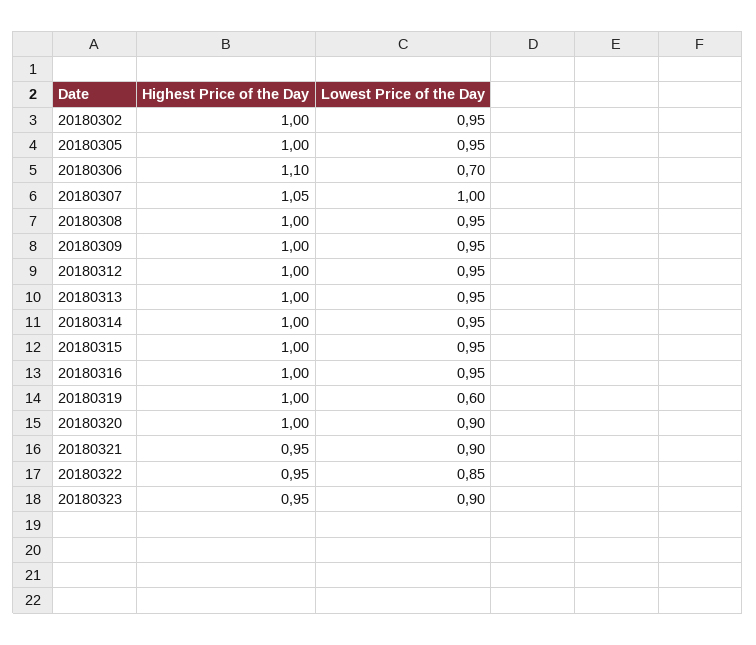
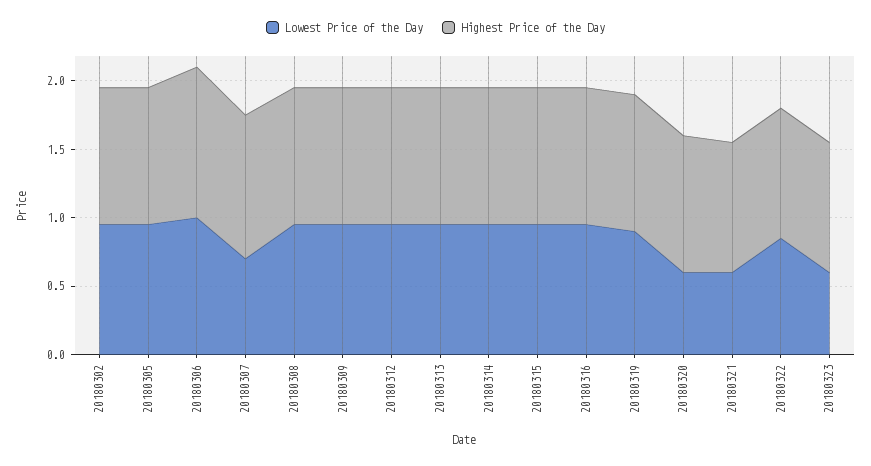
Lowest Price of the Day, 20180306: 0.7 -> 1
Lowest Price of the Day, 20180307: 1 -> 0.7
Lowest Price of the Day, 20180319: 0.6 -> 0.9
Lowest Price of the Day, 20180320: 0.9 -> 0.6
Lowest Price of the Day, 20180321: 0.9 -> 0.6
Lowest Price of the Day, 20180323: 0.9 -> 0.6

